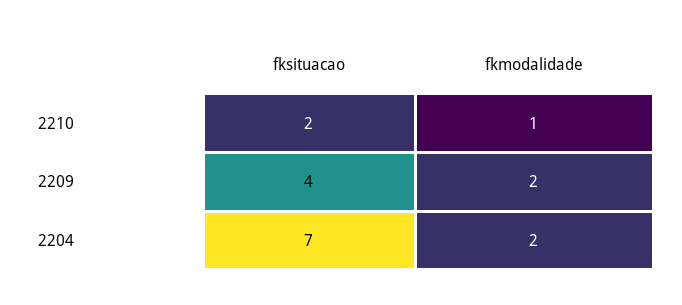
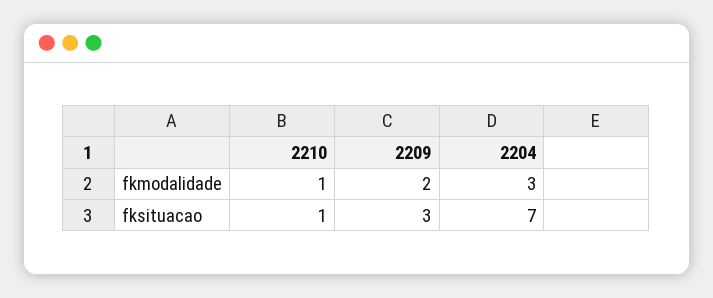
fksituacao, 2210: 2 -> 1
fksituacao, 2209: 4 -> 3
fkmodalidade, 2204: 2 -> 3

